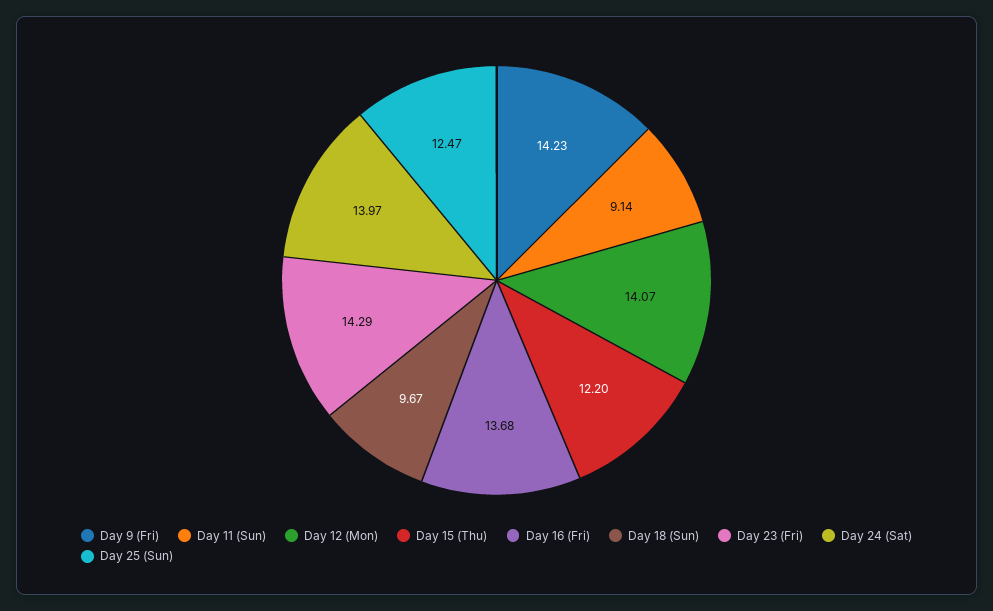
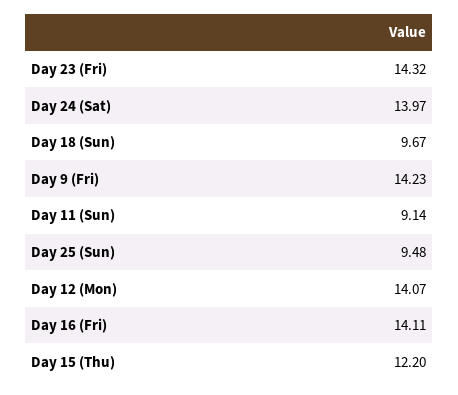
Day 16 (Fri): 13.68 -> 14.11
Day 23 (Fri): 14.29 -> 14.32
Day 25 (Sun): 12.47 -> 9.48

